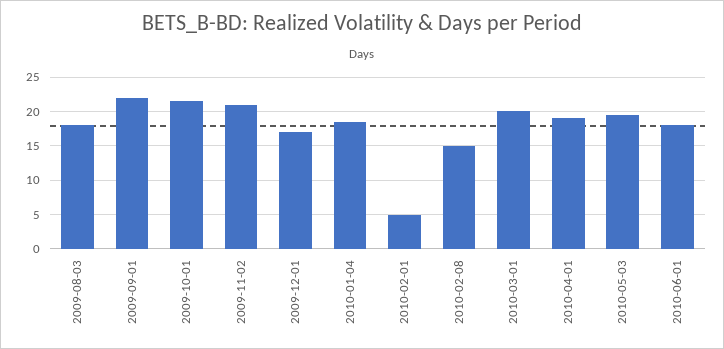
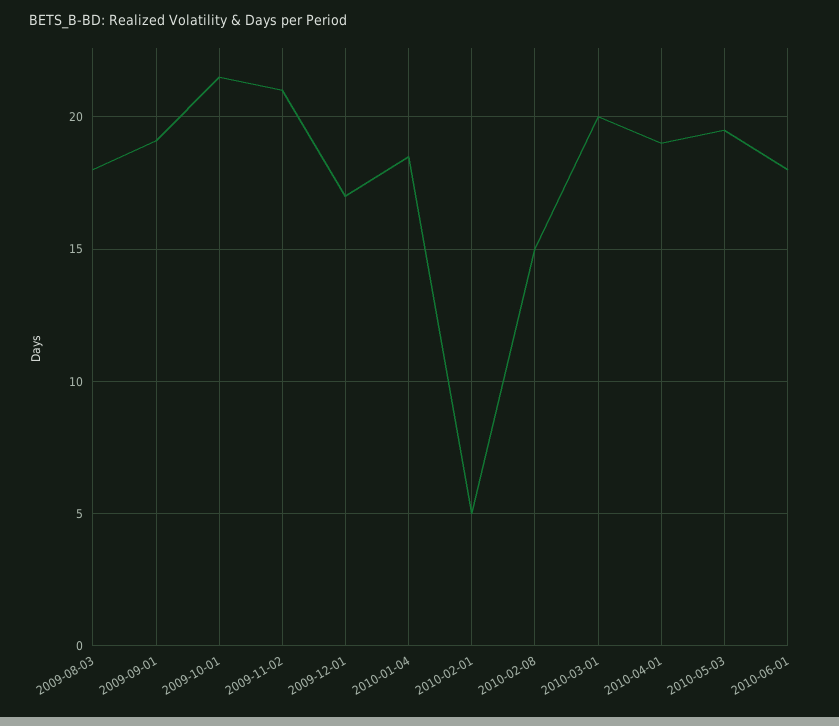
2009-09-01: 22 -> 19

